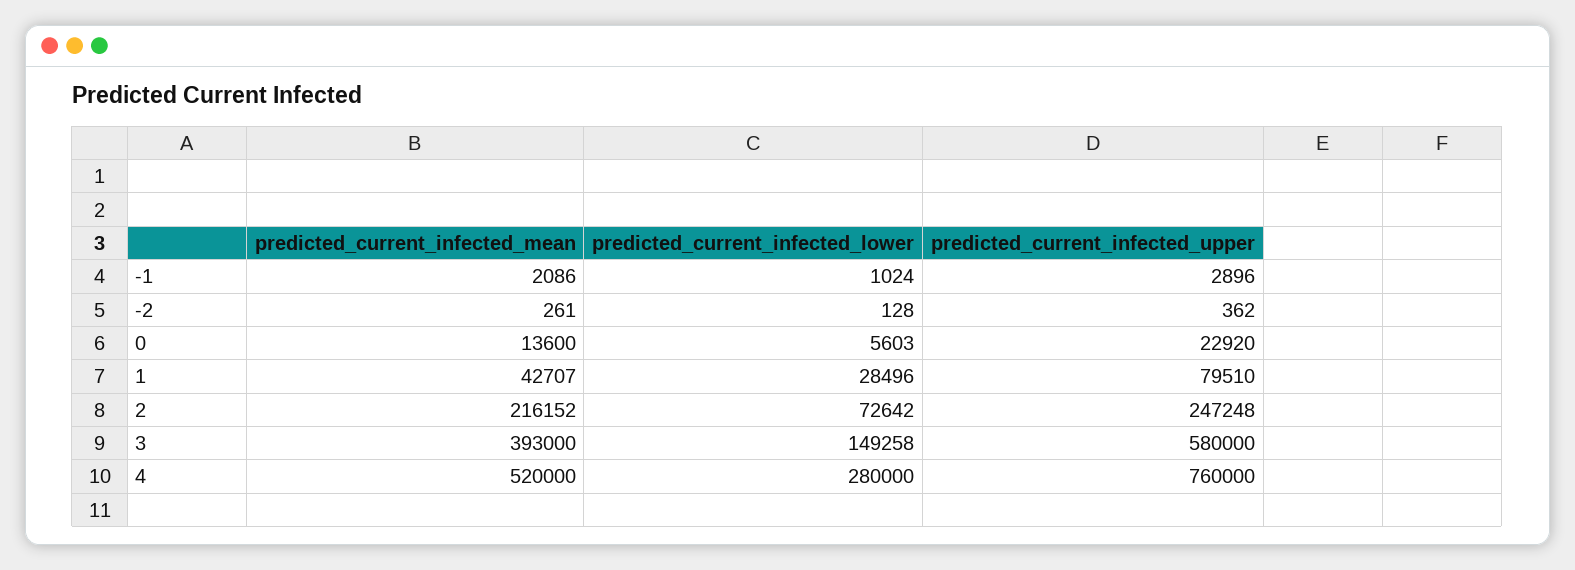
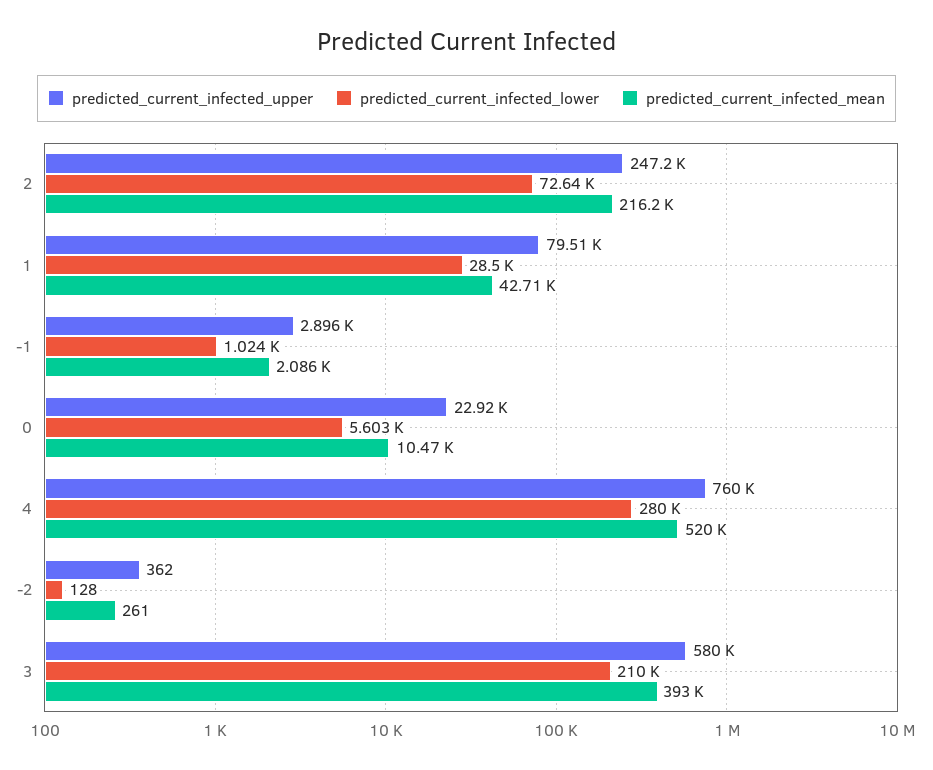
predicted_current_infected_mean, 0: 13600 -> 10470
predicted_current_infected_lower, 3: 149258 -> 210000

